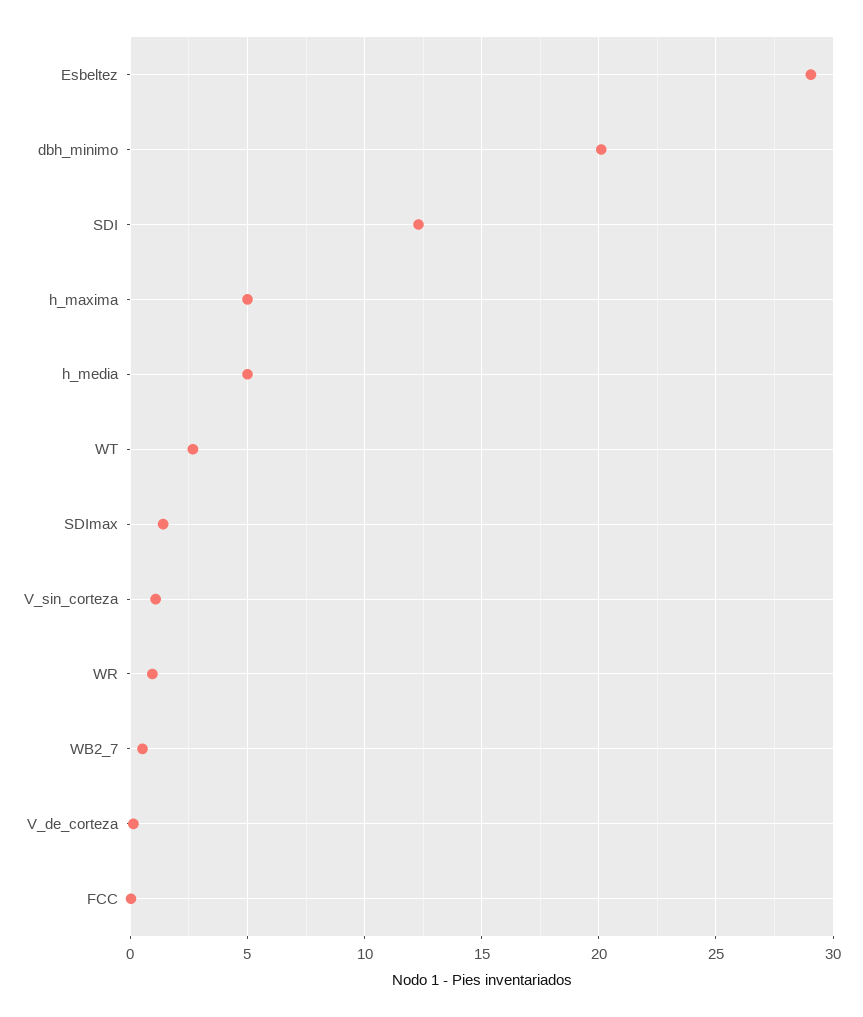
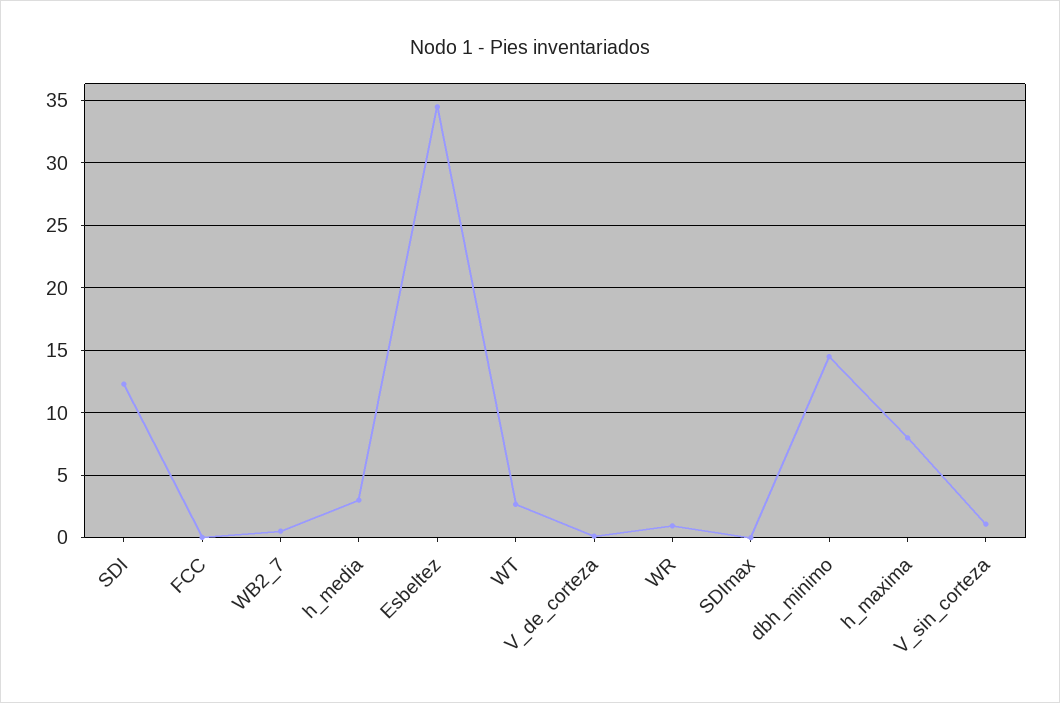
Esbeltez: 29 -> 34.5
dbh_minimo: 20 -> 14.5
h_maxima: 5 -> 8
h_media: 5 -> 3
SDImax: 1.5 -> 0

